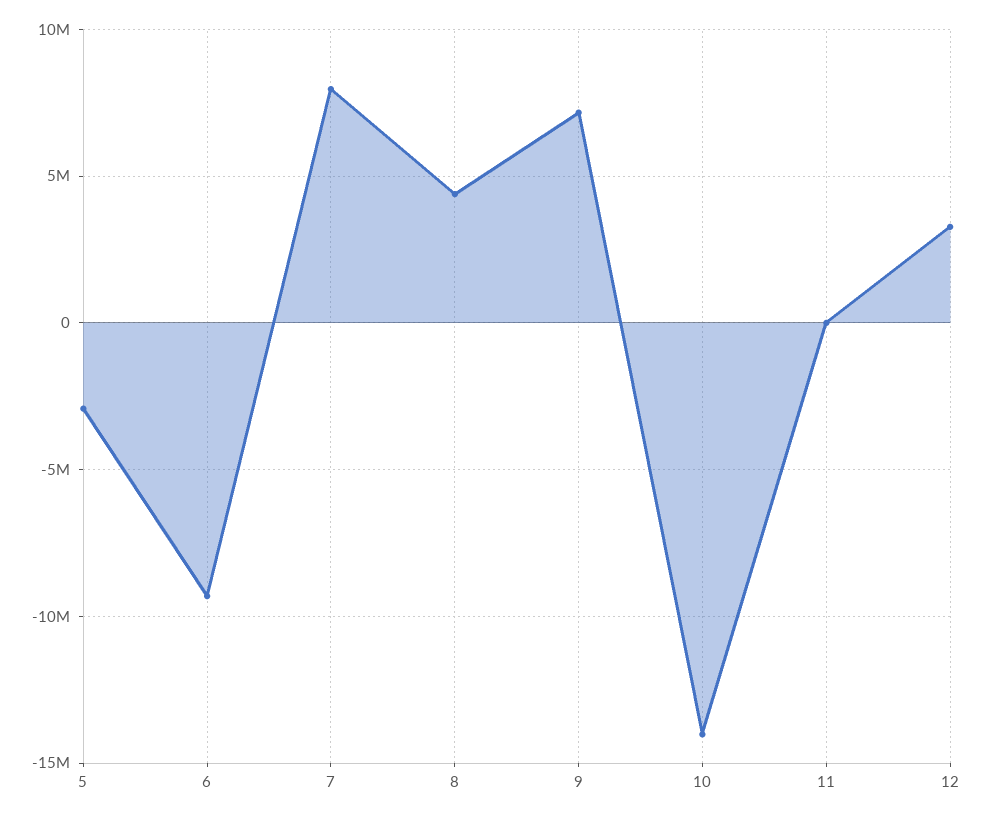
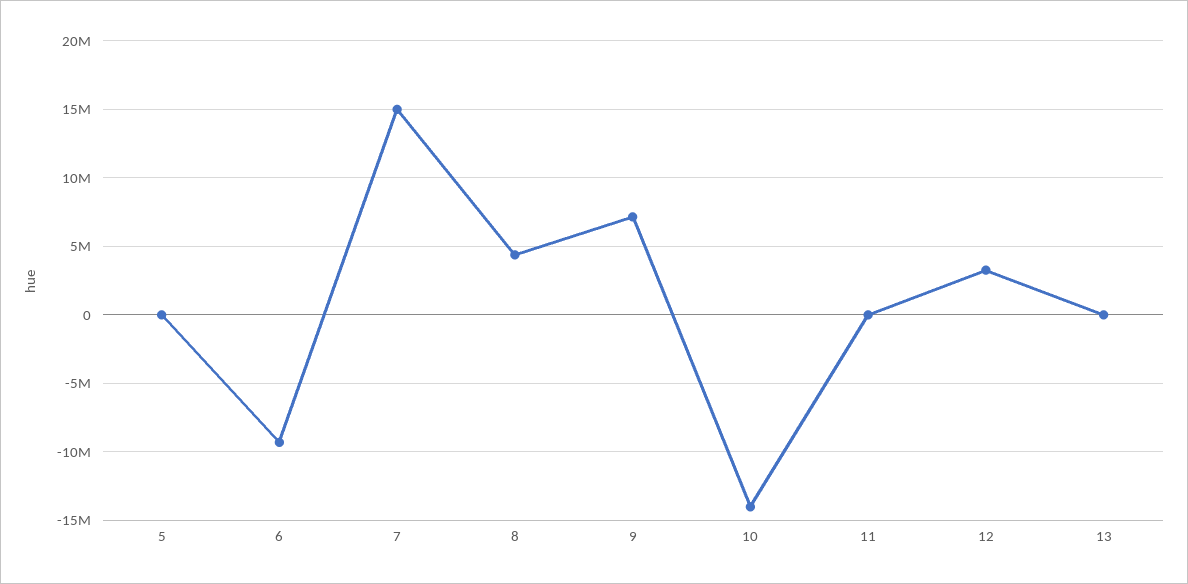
5: -3000000 -> 0
7: 8000000 -> 15000000
13: none -> 0

